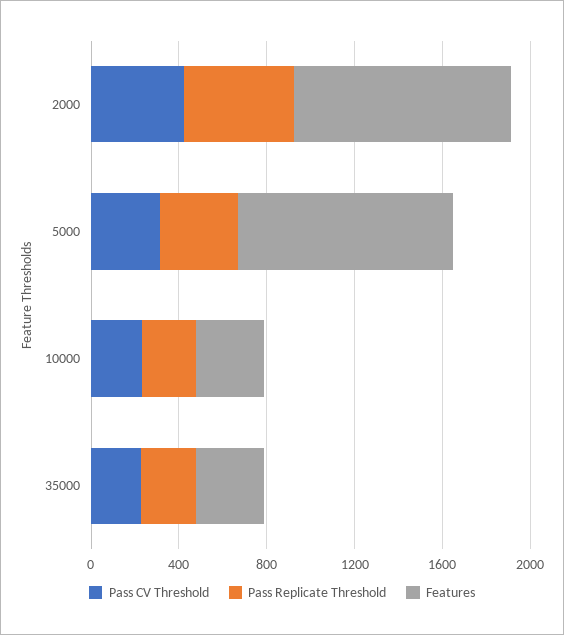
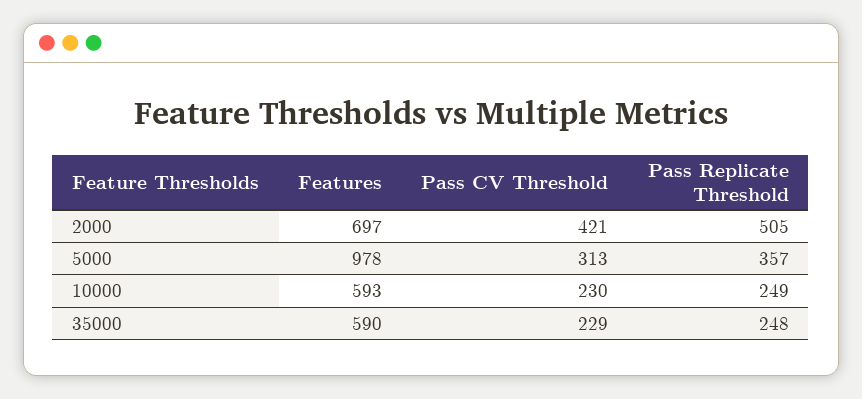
Features, 2000: 1000 -> 697
Features, 10000: 300 -> 593
Features, 35000: 300 -> 590

